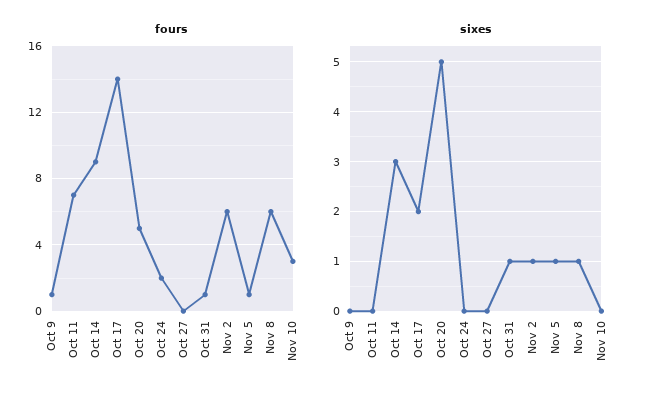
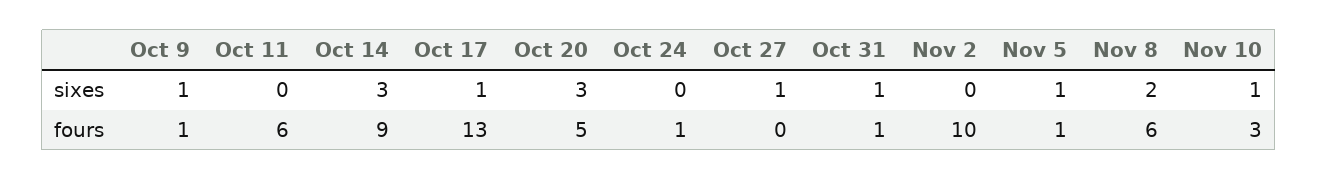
fours, Oct 11: 7 -> 6
fours, Oct 17: 14 -> 13
fours, Oct 24: 2 -> 1
fours, Nov 2: 6 -> 10
sixes, Oct 9: 0 -> 1
sixes, Oct 17: 2 -> 1
sixes, Oct 20: 5 -> 3
sixes, Oct 27: 0 -> 1
sixes, Nov 2: 1 -> 0
sixes, Nov 8: 1 -> 2
sixes, Nov 10: 0 -> 1

